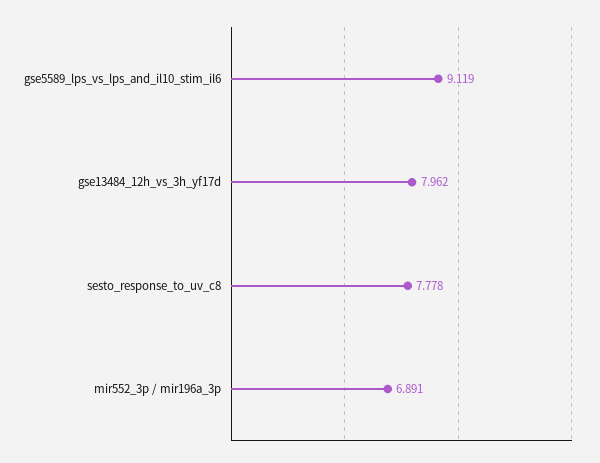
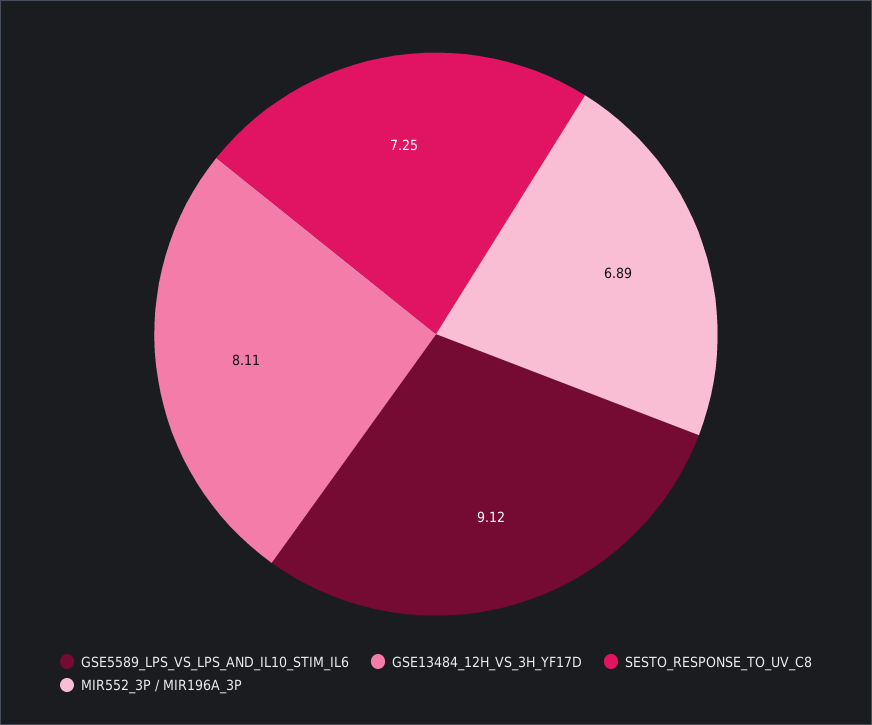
gse13484_12h_vs_3h_yf17d: 7.962 -> 8.11
sesto_response_to_uv_c8: 7.778 -> 7.25

